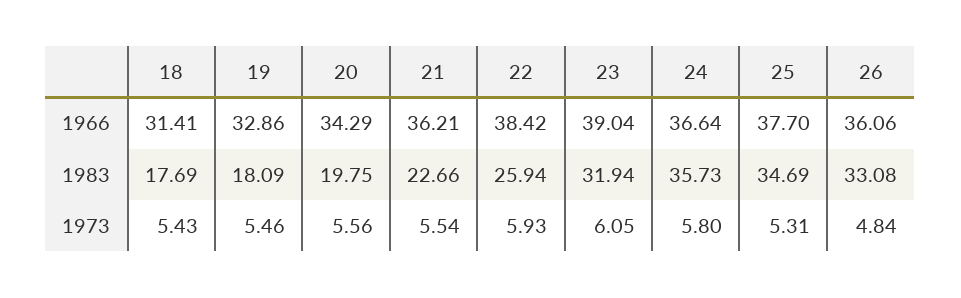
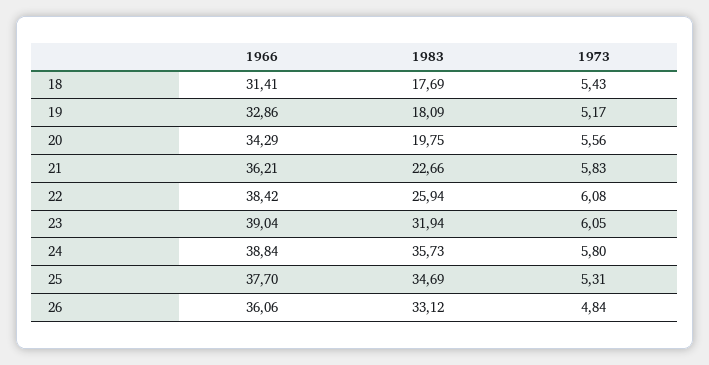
24, 1966: 36.64 -> 38.84
26, 1983: 33.08 -> 33.12
19, 1973: 5.46 -> 5.17
21, 1973: 5.54 -> 5.83
22, 1973: 5.93 -> 6.08

